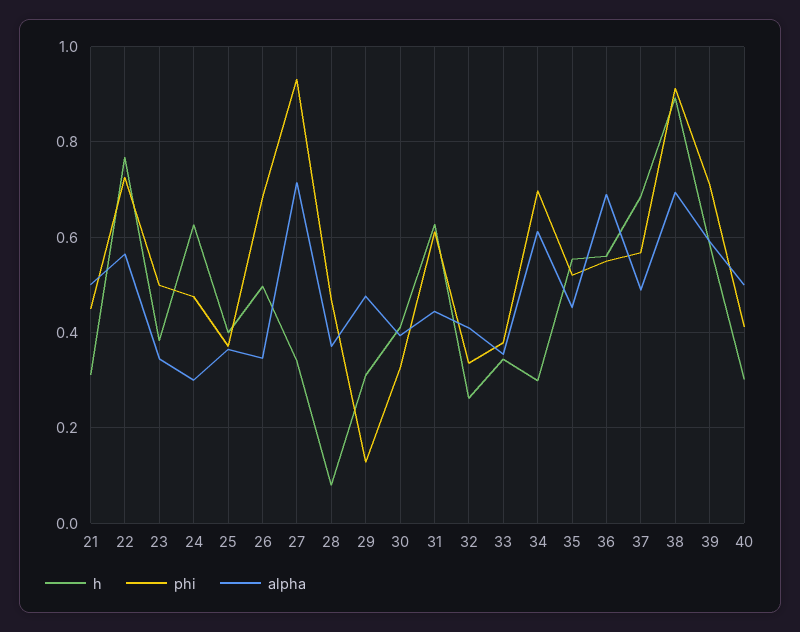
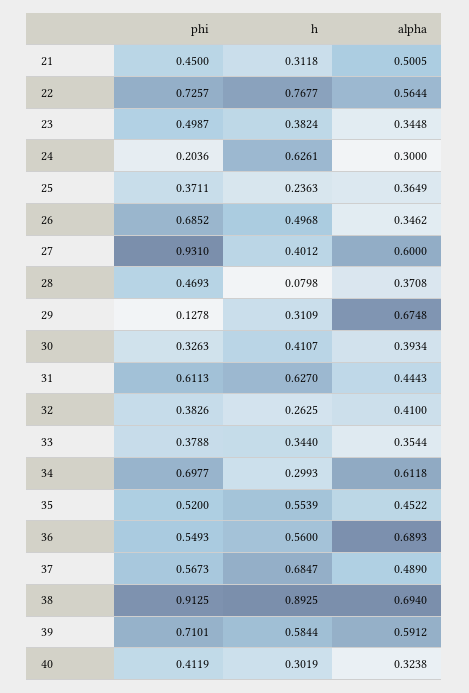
phi, 24: 0.48 -> 0.2036
h, 25: 0.4 -> 0.2363
h, 27: 0.34 -> 0.4012
alpha, 27: 0.72 -> 0.6
alpha, 29: 0.48 -> 0.6748
phi, 32: 0.34 -> 0.3826
alpha, 40: 0.5 -> 0.3238

